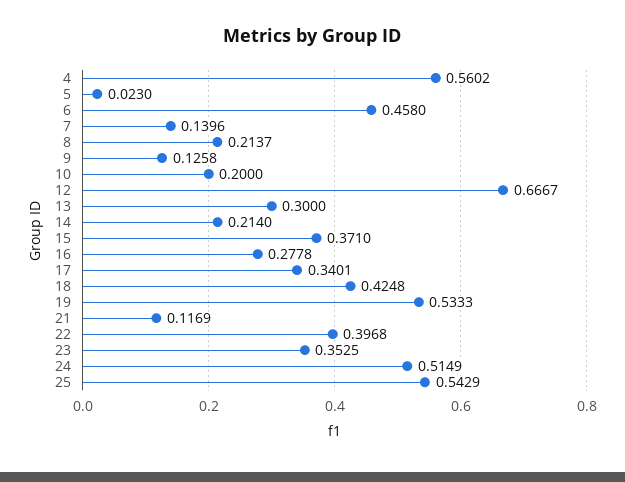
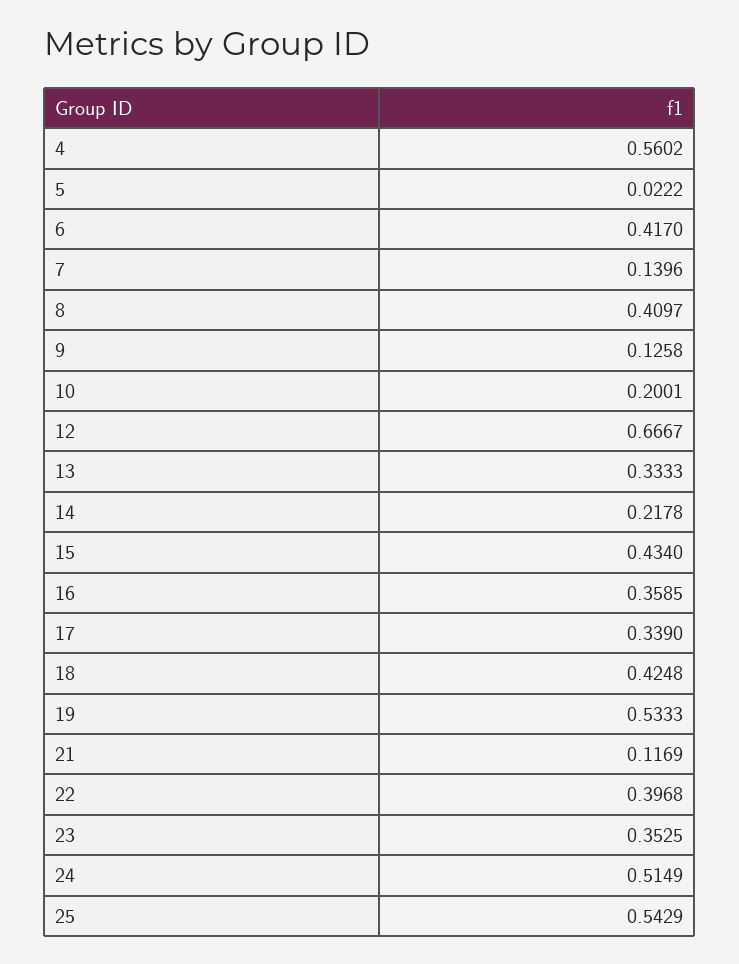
5: 0.023 -> 0.0222
6: 0.458 -> 0.417
8: 0.2137 -> 0.4097
10: 0.2 -> 0.2001
13: 0.3 -> 0.3333
14: 0.214 -> 0.2178
15: 0.371 -> 0.434
16: 0.2778 -> 0.3585
17: 0.3401 -> 0.339

